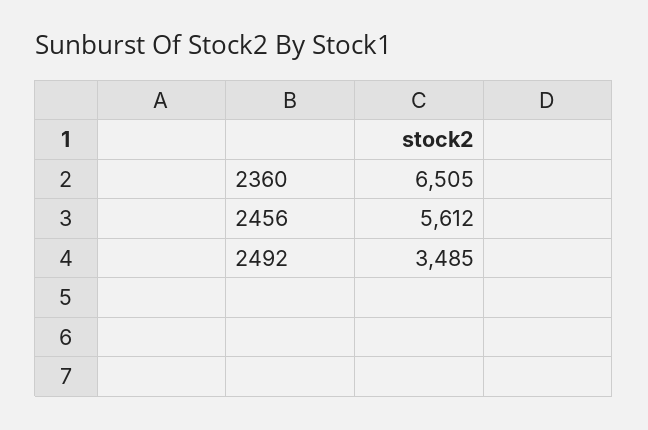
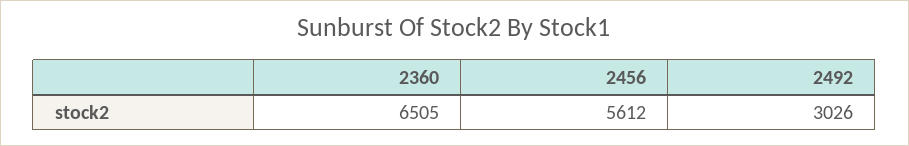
2492: 3485 -> 3026

